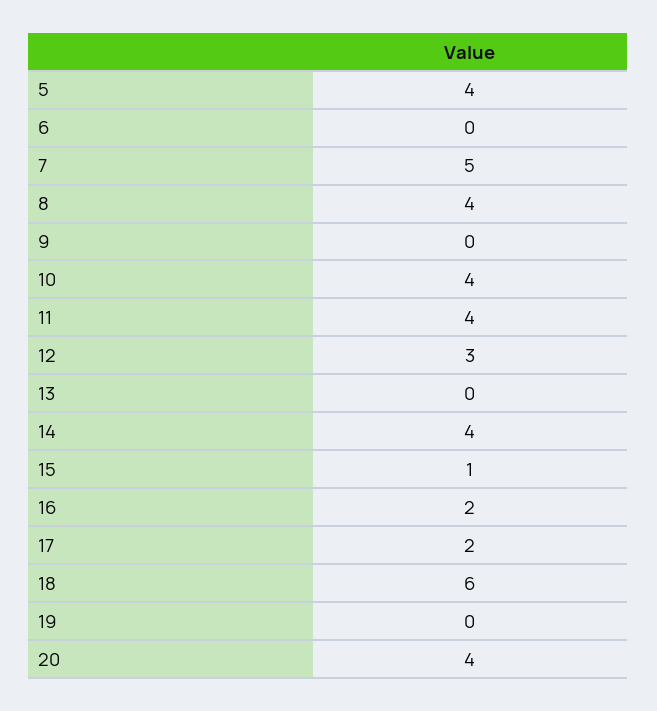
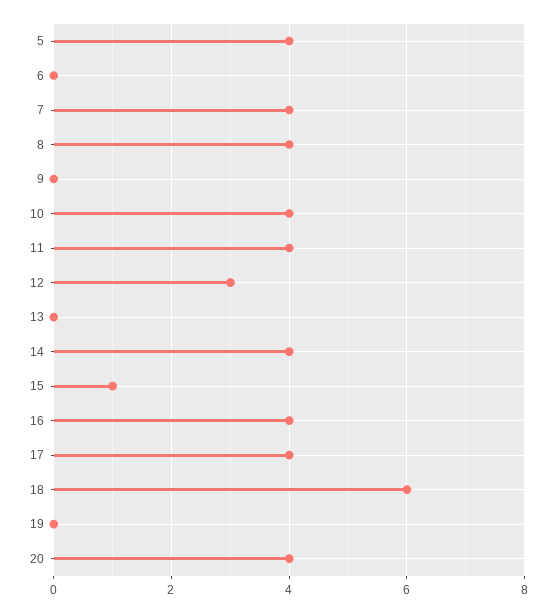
7: 5 -> 4
16: 2 -> 4
17: 2 -> 4

